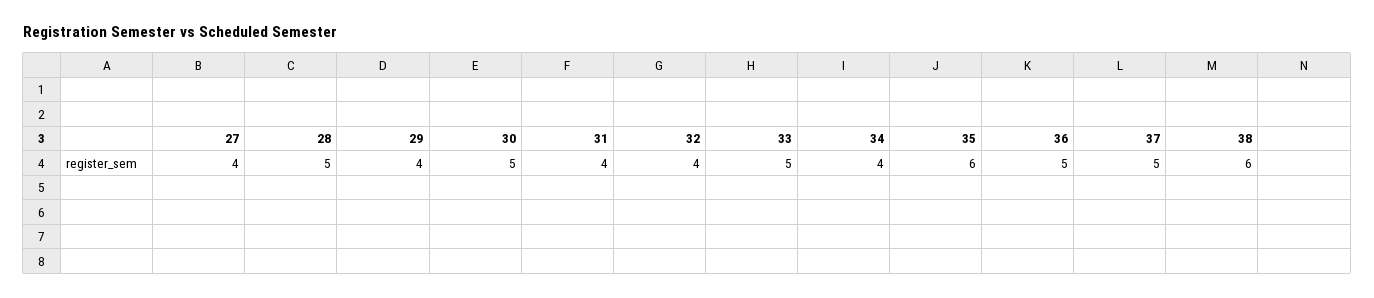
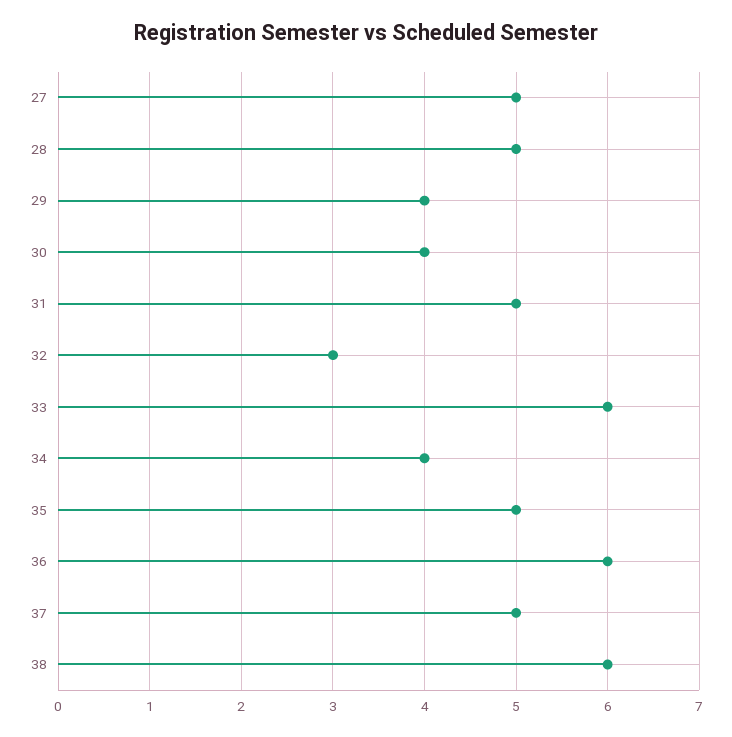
27: 4 -> 5
30: 5 -> 4
31: 4 -> 5
32: 4 -> 3
33: 5 -> 6
35: 6 -> 5
36: 5 -> 6

